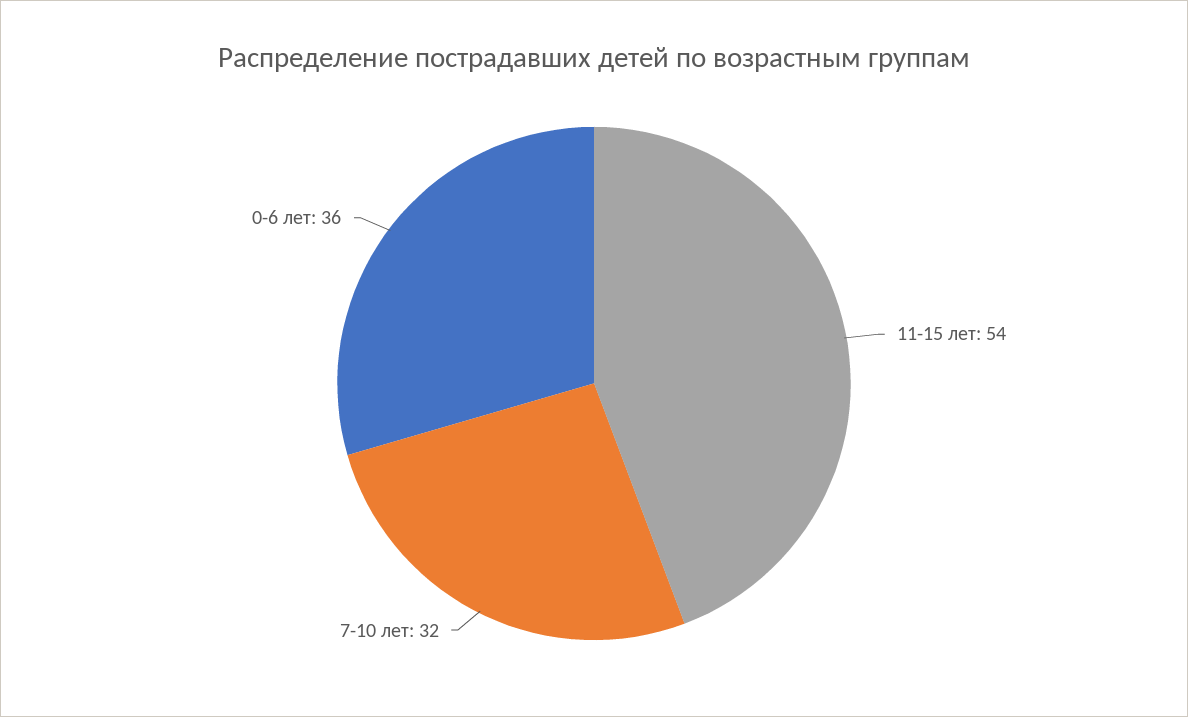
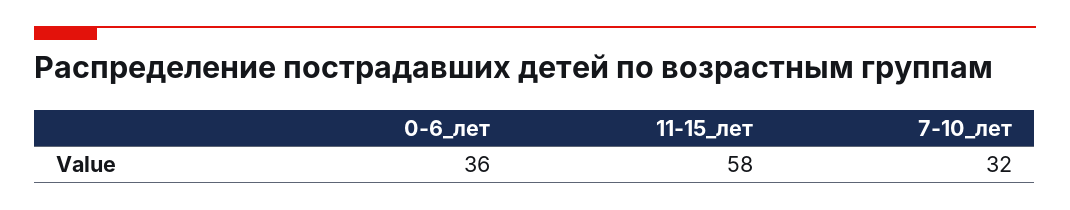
11-15 лет: 54 -> 58

